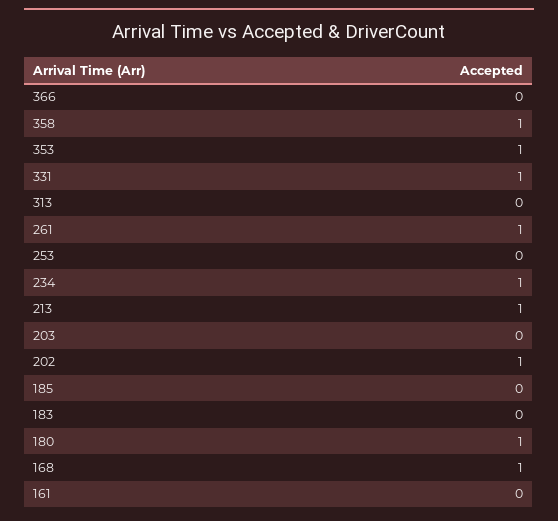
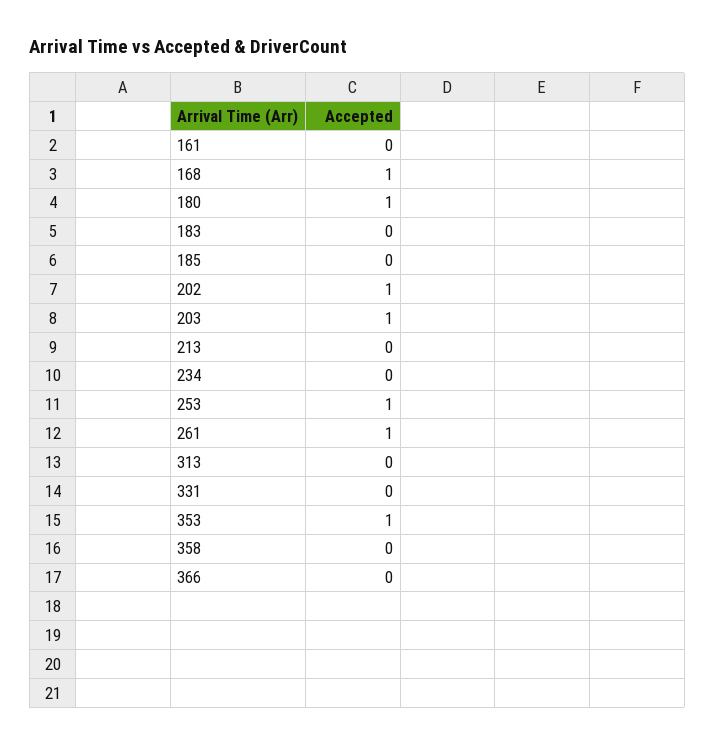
358: 1 -> 0
331: 1 -> 0
253: 0 -> 1
234: 1 -> 0
213: 1 -> 0
203: 0 -> 1

